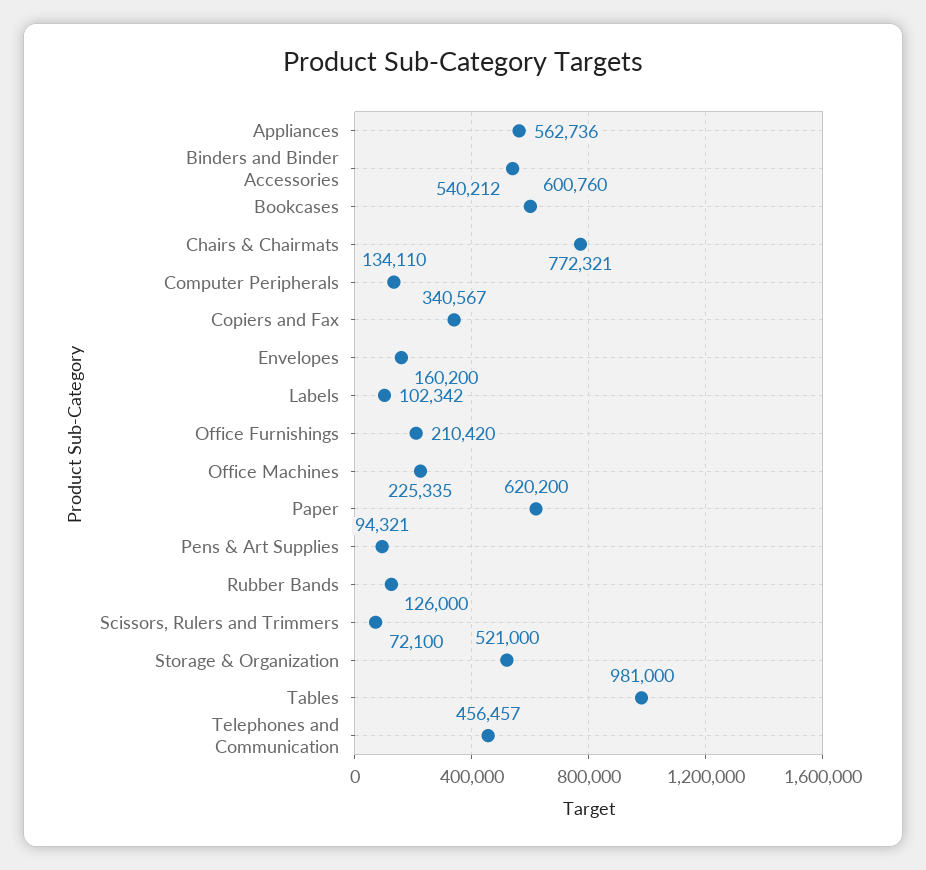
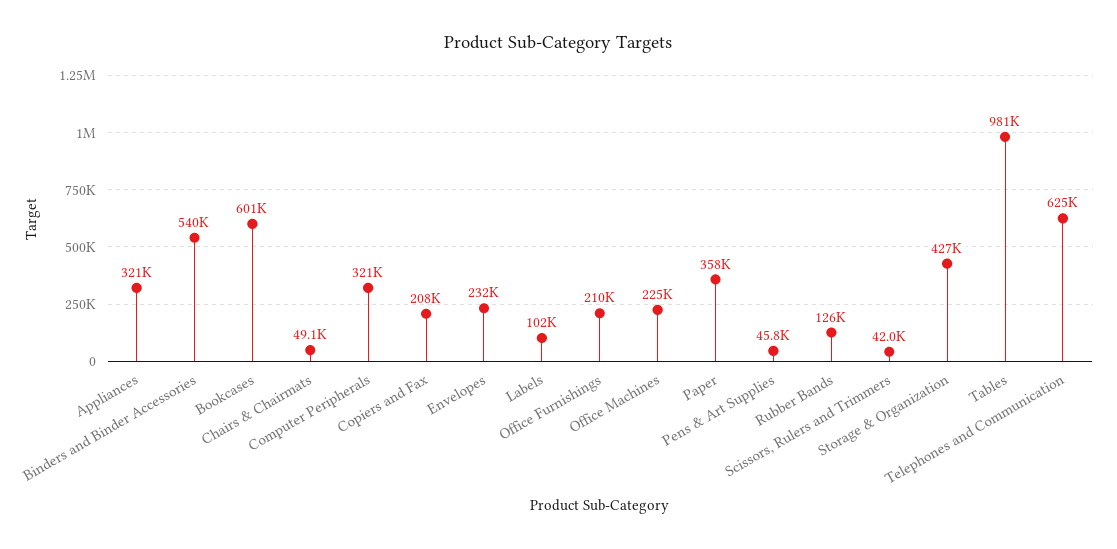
Appliances: 562736 -> 321000
Chairs & Chairmats: 772321 -> 49100
Computer Peripherals: 134110 -> 321000
Copiers and Fax: 340567 -> 208000
Envelopes: 160200 -> 232000
Paper: 620200 -> 358000
Pens & Art Supplies: 94321 -> 45800
Scissors, Rulers and Trimmers: 72100 -> 42000
Storage & Organization: 521000 -> 427000
Telephones and Communication: 456457 -> 625000

